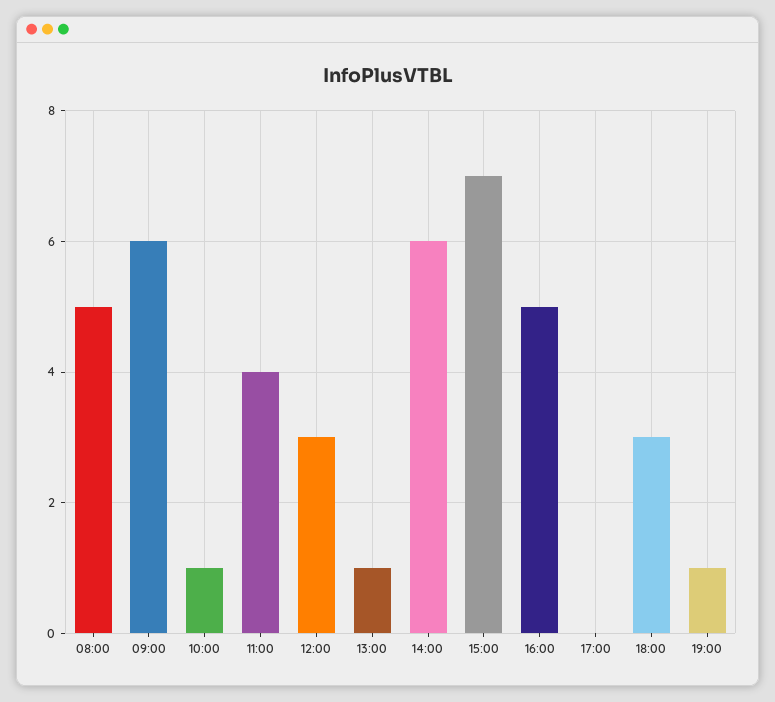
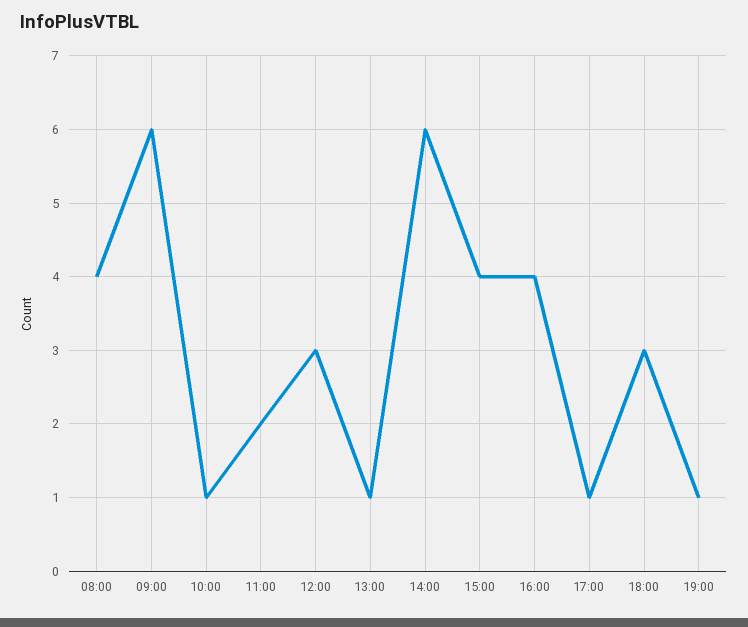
08:00: 5 -> 4
11:00: 4 -> 2
15:00: 7 -> 4
16:00: 5 -> 4
17:00: 0 -> 1

